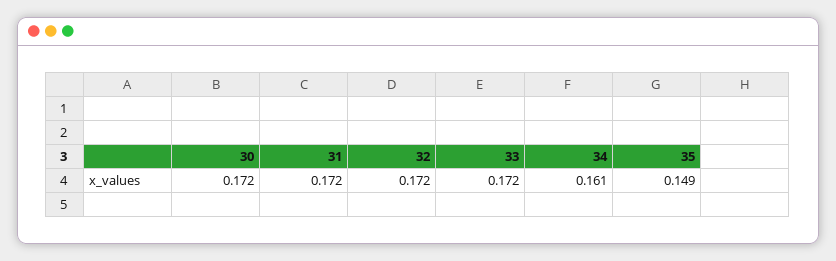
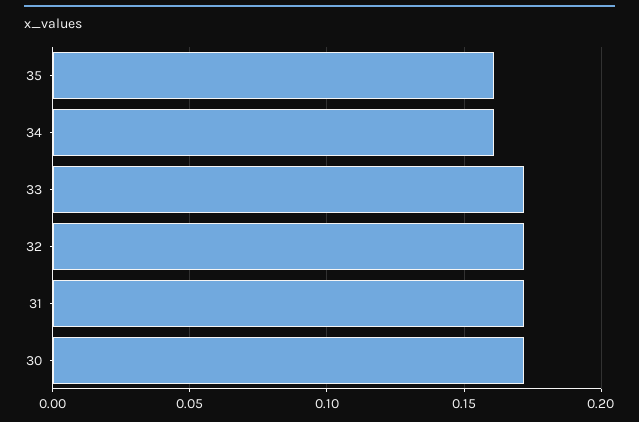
35: 0.149 -> 0.16

